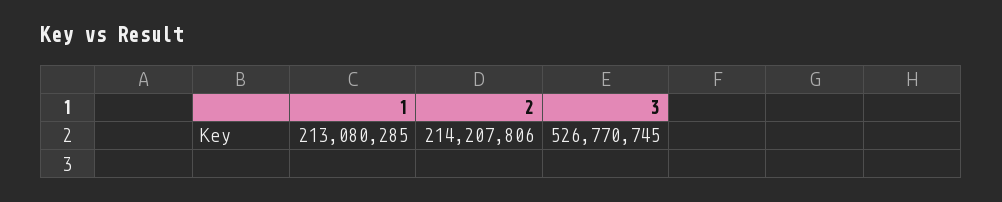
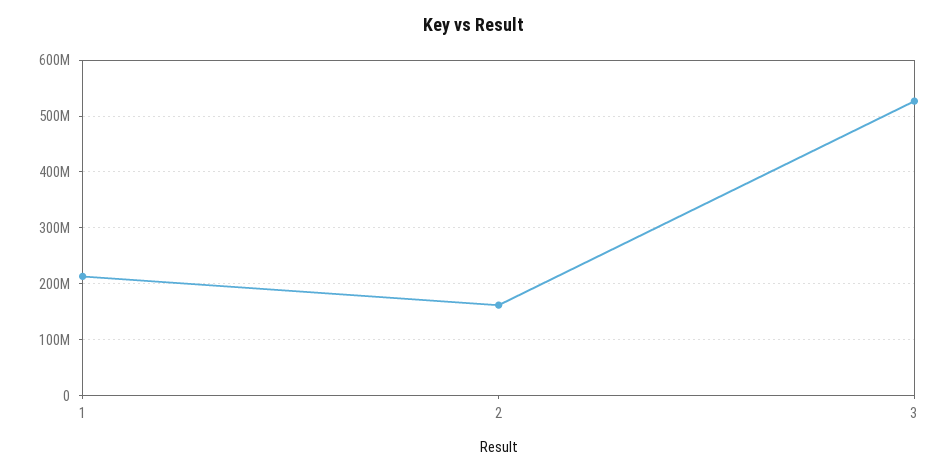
2: 214207806 -> 160000000

